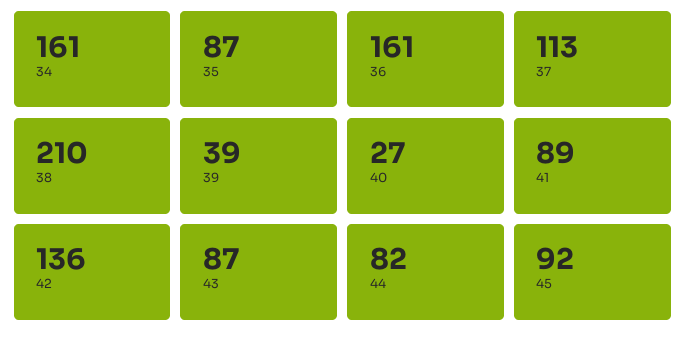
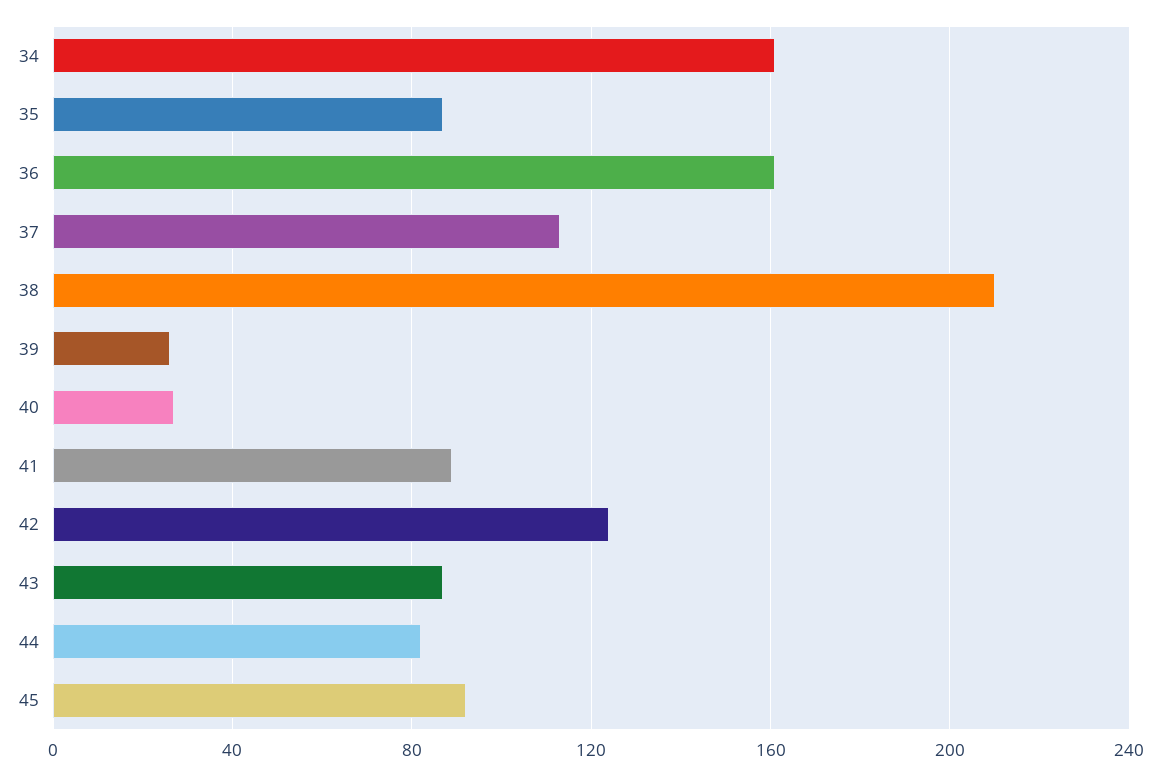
39: 39 -> 25
42: 136 -> 125

